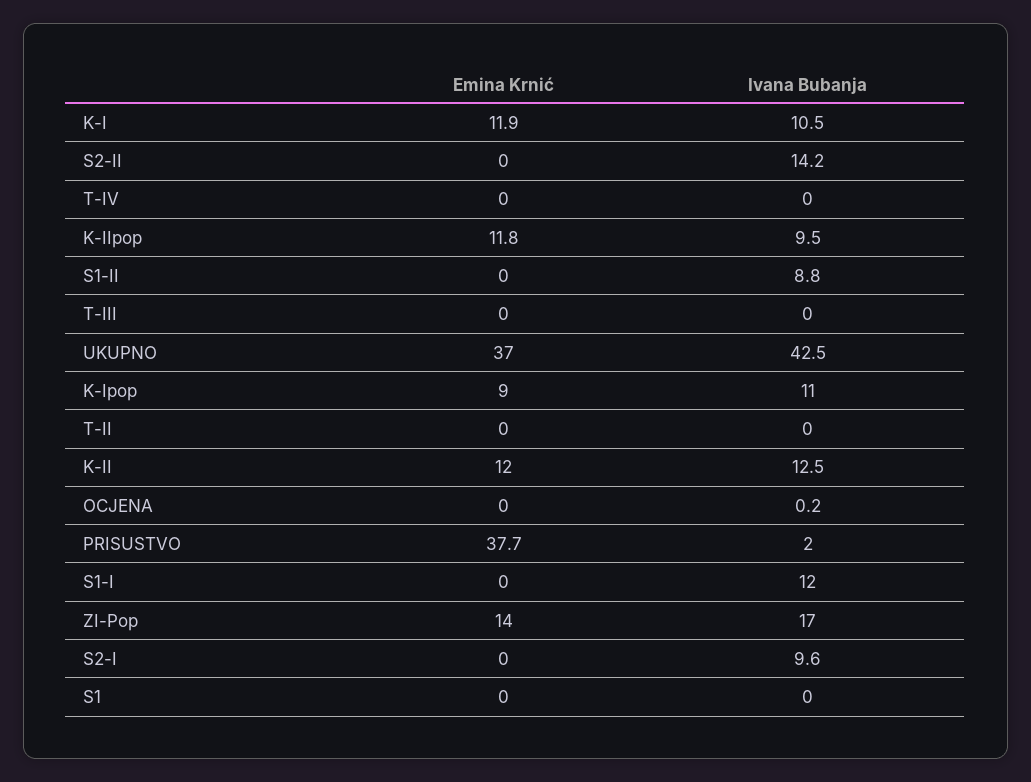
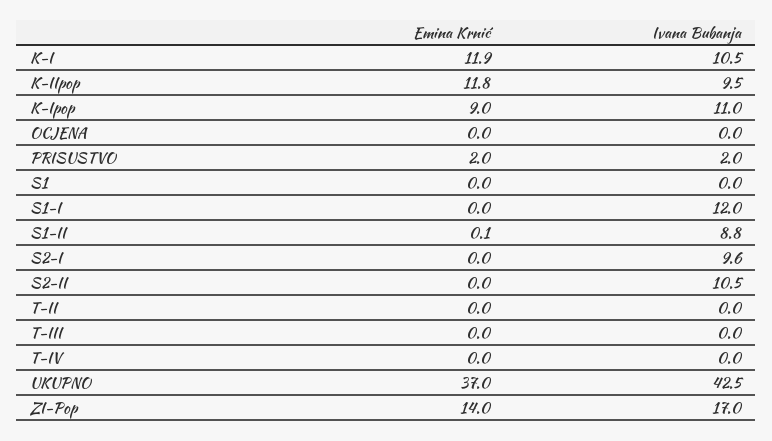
Ivana Bubanja, S2-II: 14.2 -> 10.5
Emina Krnić, S1-II: 0 -> 0.1
Emina Krnić, K-II: 12 -> none
Ivana Bubanja, K-II: 12.5 -> none
Ivana Bubanja, OCJENA: 0.2 -> 0
Emina Krnić, PRISUSTVO: 37.7 -> 2

